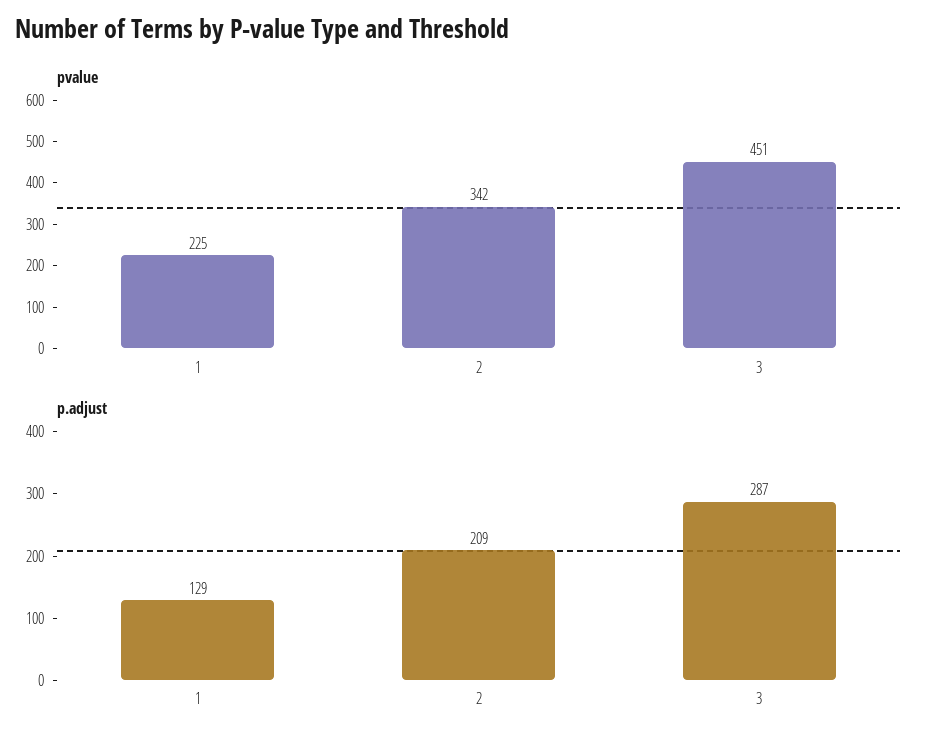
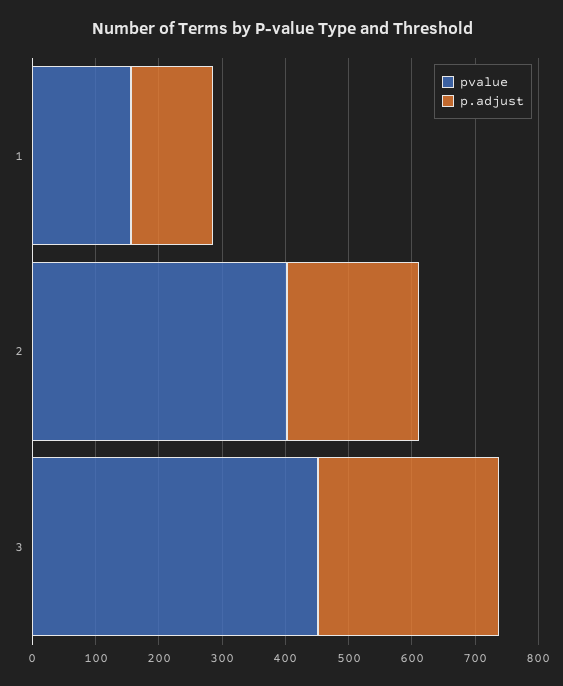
pvalue, 1: 225 -> 160
pvalue, 2: 342 -> 400

